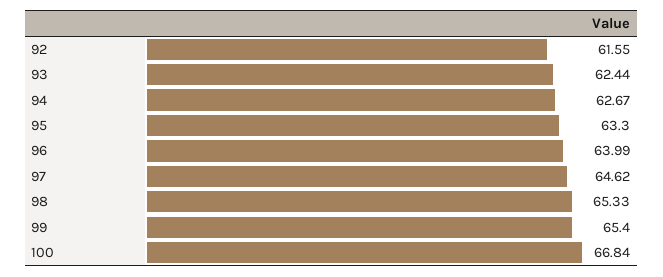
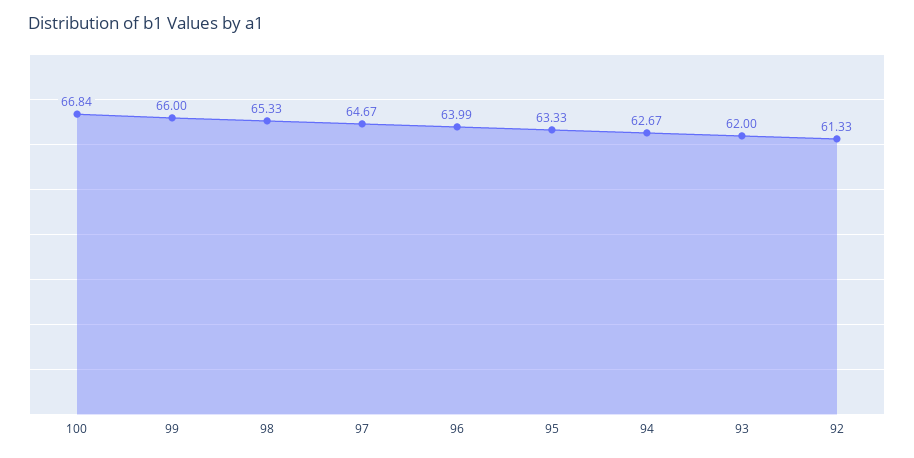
92: 61.55 -> 61.33
93: 62.44 -> 62
95: 63.3 -> 63.33
97: 64.62 -> 64.67
99: 65.4 -> 66

